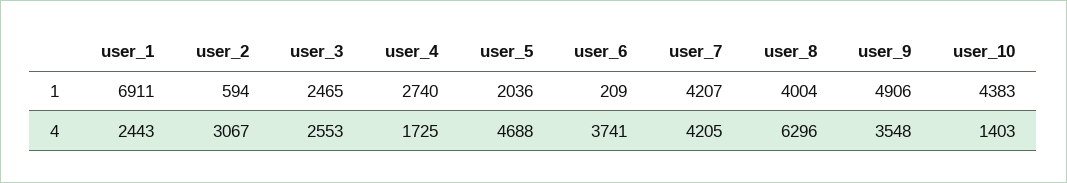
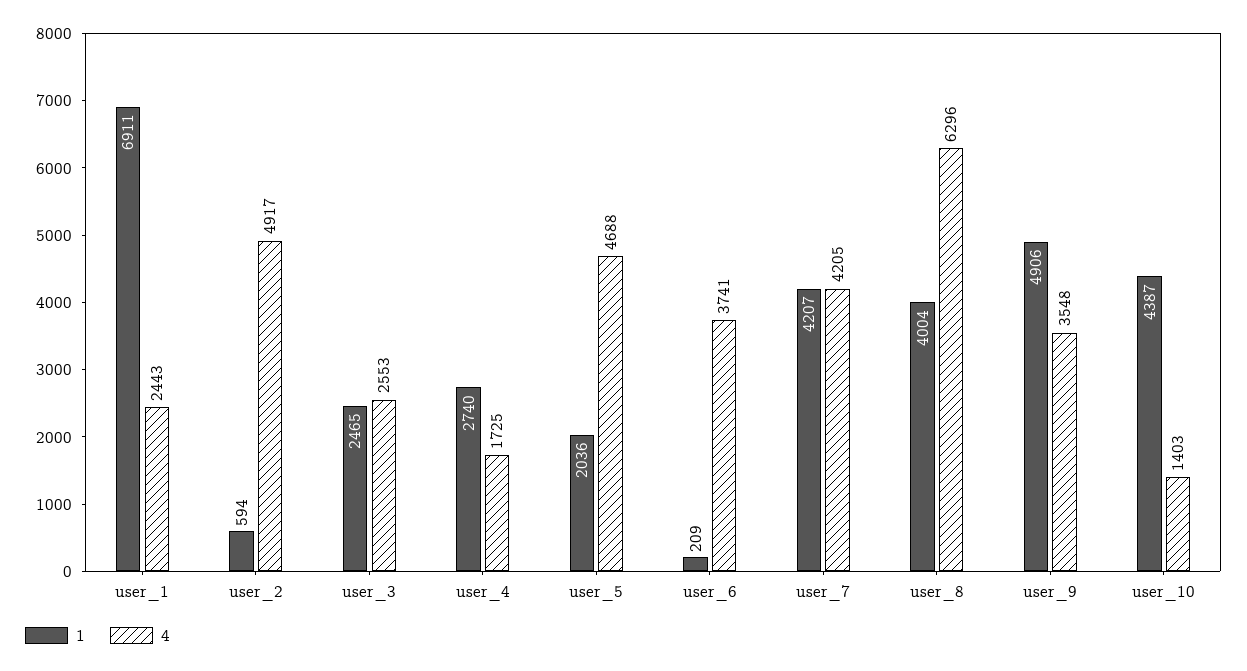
1, user_10: 4383 -> 4387
4, user_2: 3067 -> 4917

